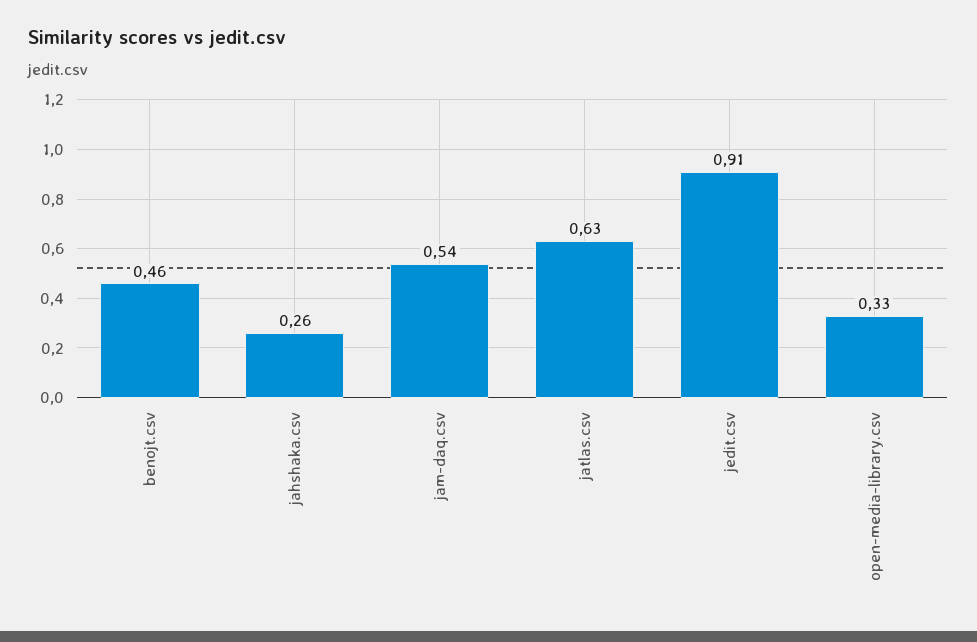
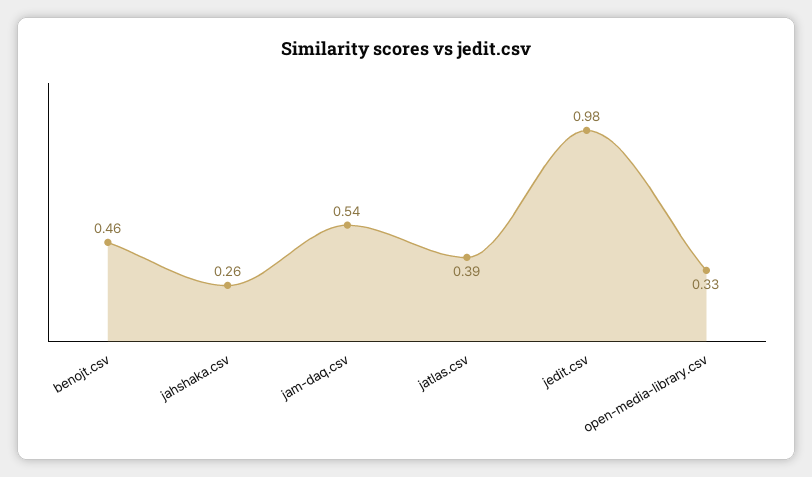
jatlas.csv: 0.63 -> 0.39
jedit.csv: 0.91 -> 0.98

